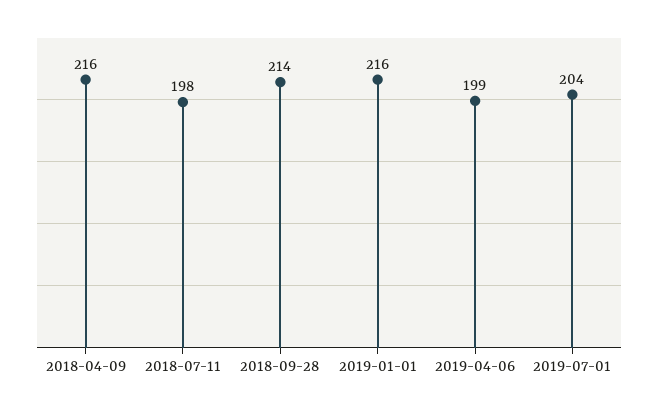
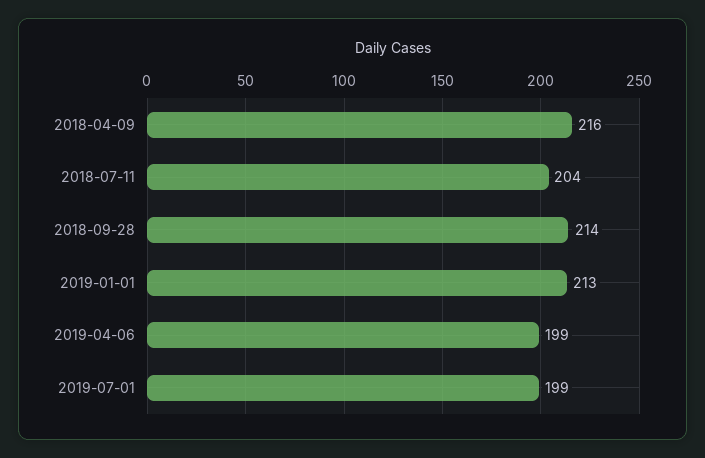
2018-07-11: 198 -> 204
2019-01-01: 216 -> 213
2019-07-01: 204 -> 199

